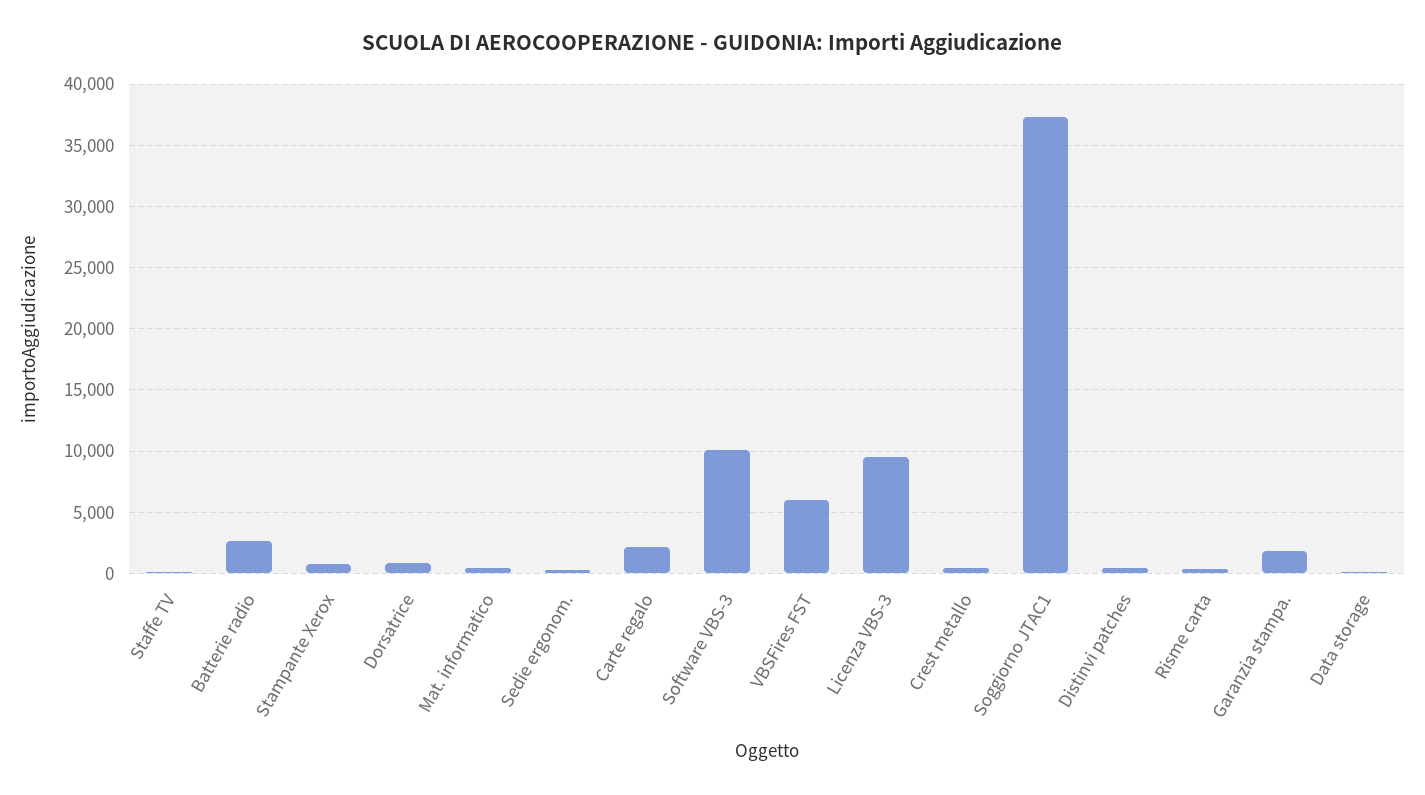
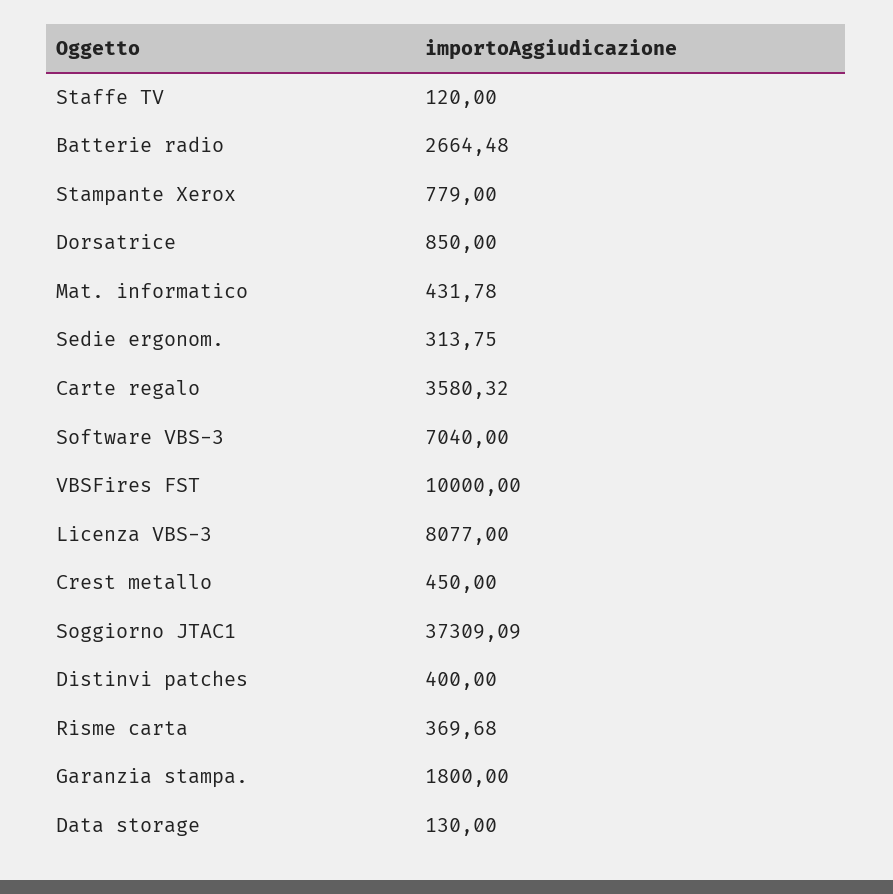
Carte regalo: 2000 -> 3580.32
Software VBS-3: 10000 -> 7040
VBSFires FST: 6000 -> 10000
Licenza VBS-3: 9500 -> 8077

